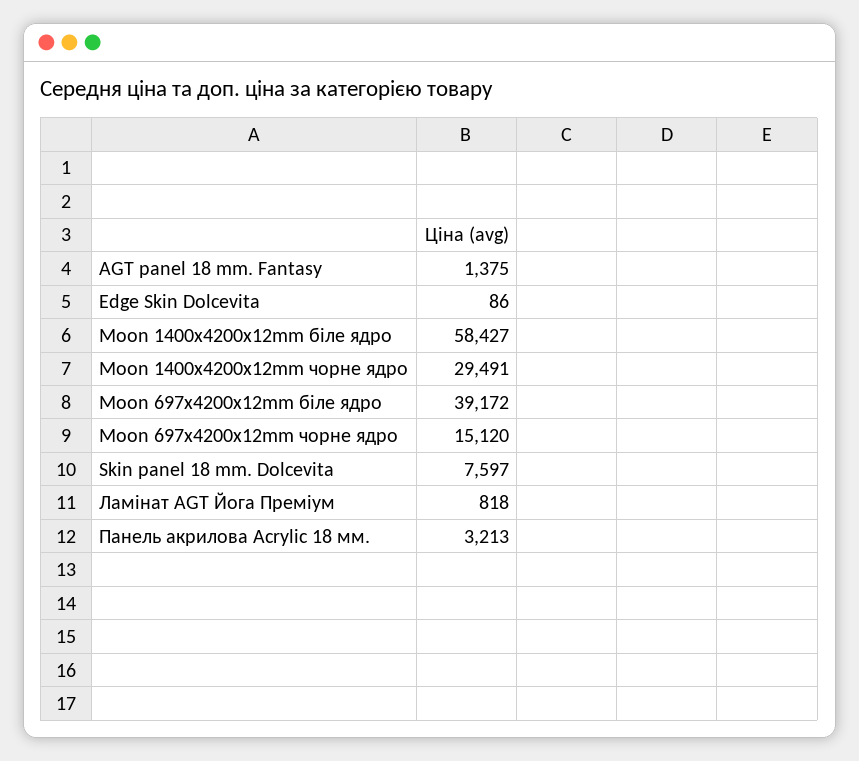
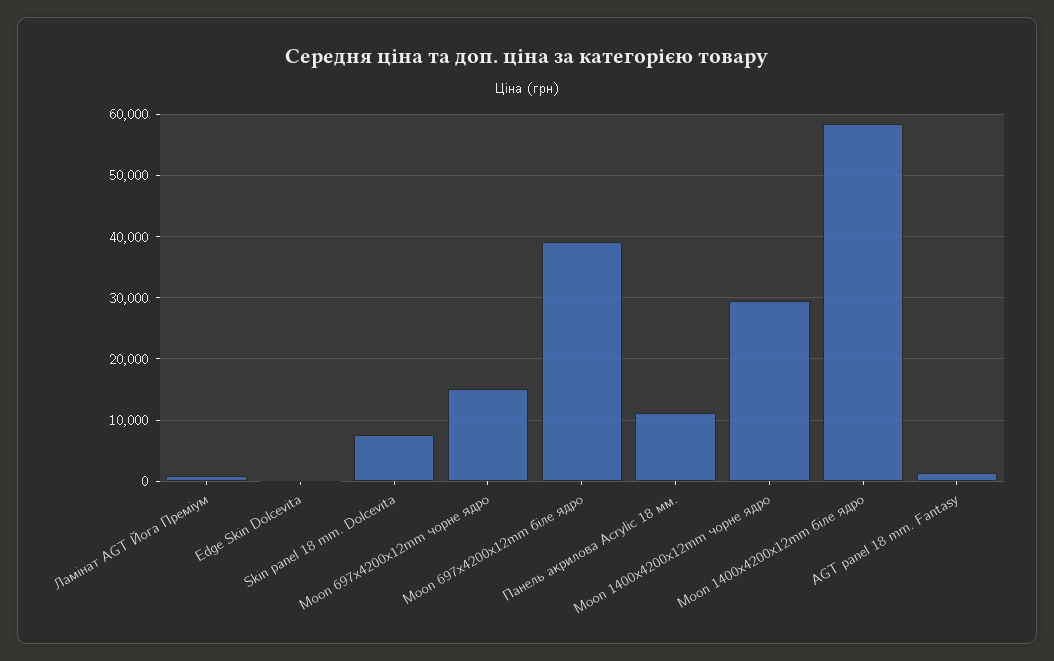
Панель акрилова Acrylic 18 мм.: 3213 -> 11000

